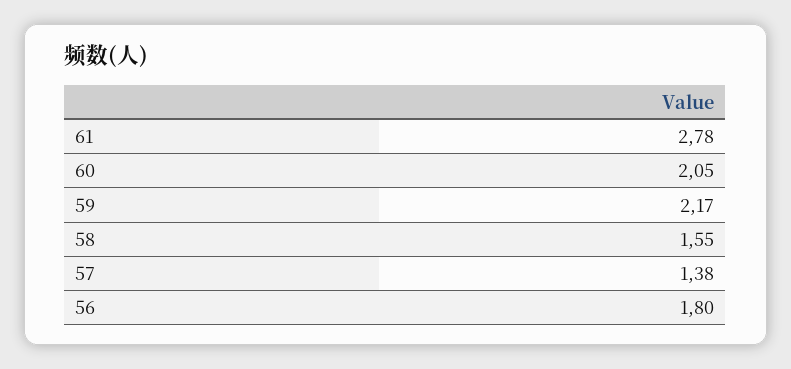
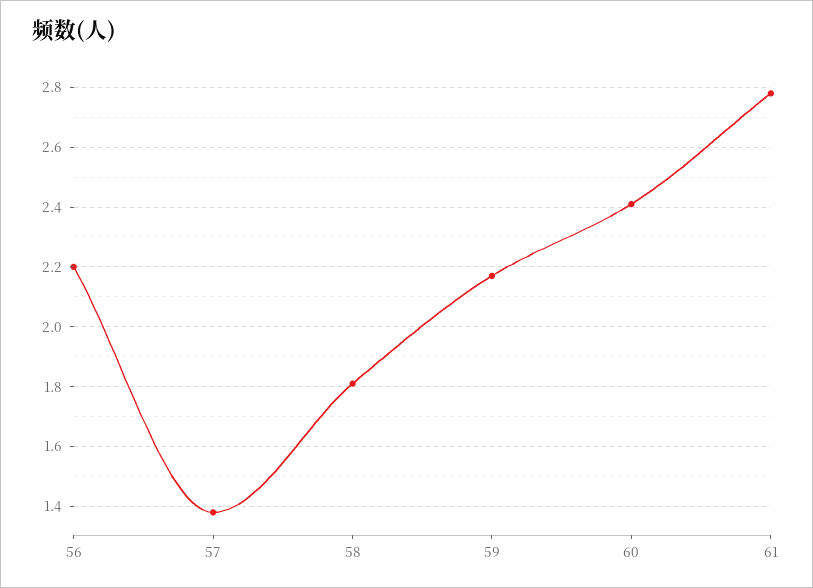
60: 2.05 -> 2.4
58: 1.55 -> 1.8
56: 1.8 -> 2.2

